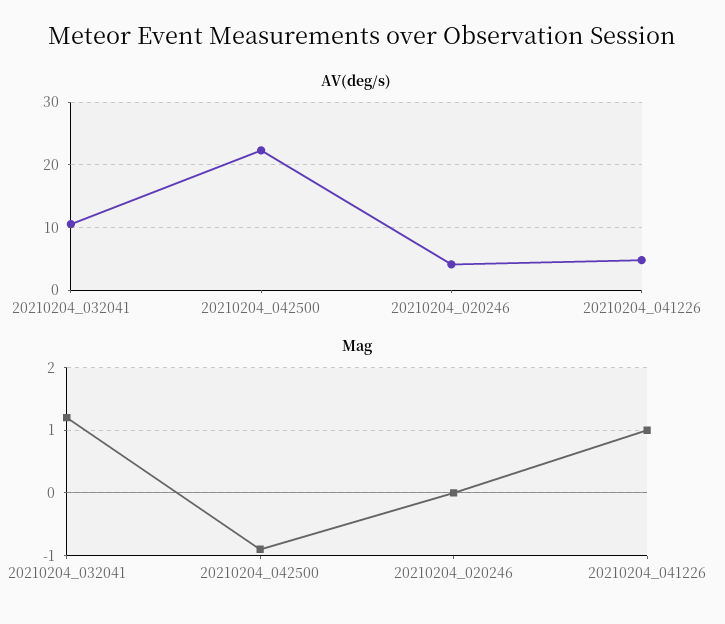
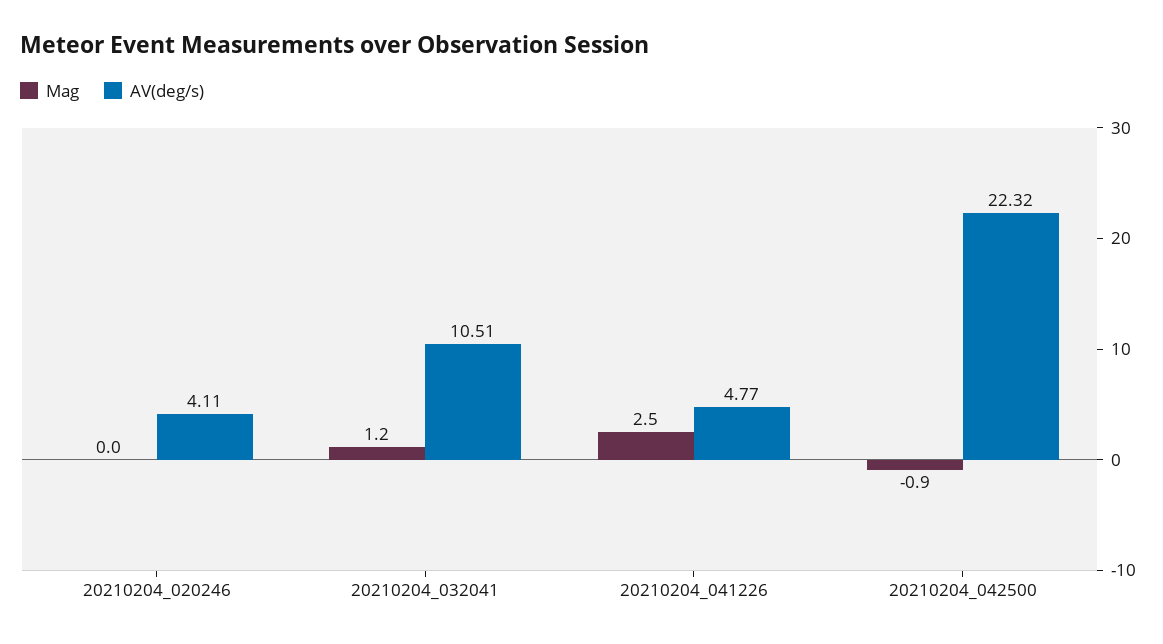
Mag, 20210204_041226: 1 -> 2.5

